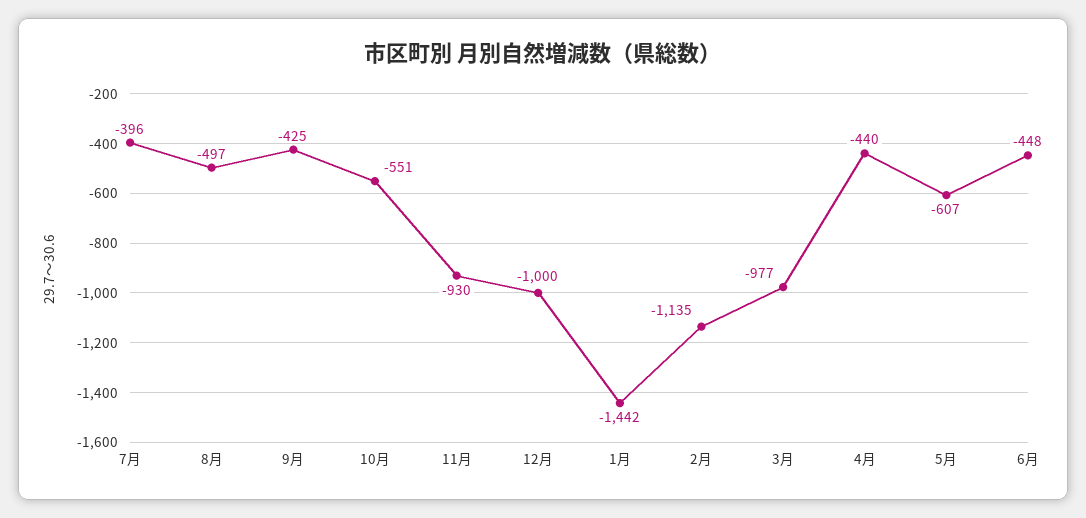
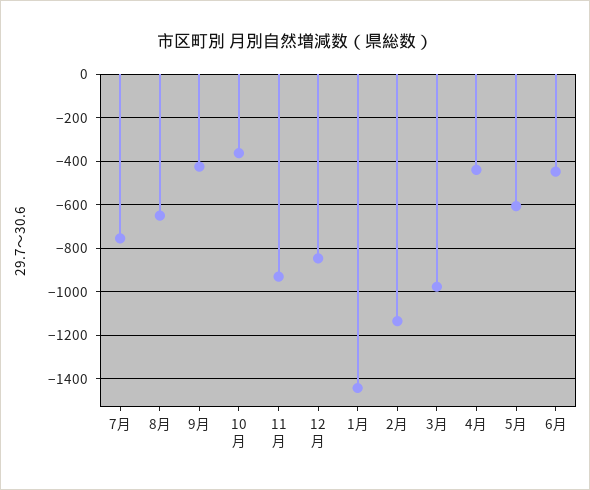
7月: -396 -> -750
8月: -497 -> -650
10月: -551 -> -350
12月: -1000 -> -850

